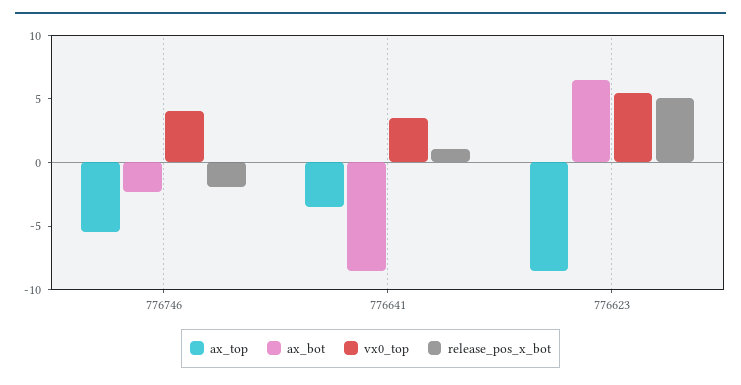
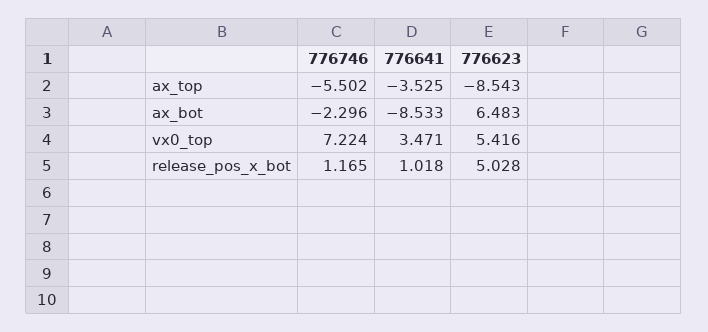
vx0_top, 776746: 4 -> 7.224
release_pos_x_bot, 776746: -2 -> 1.165

